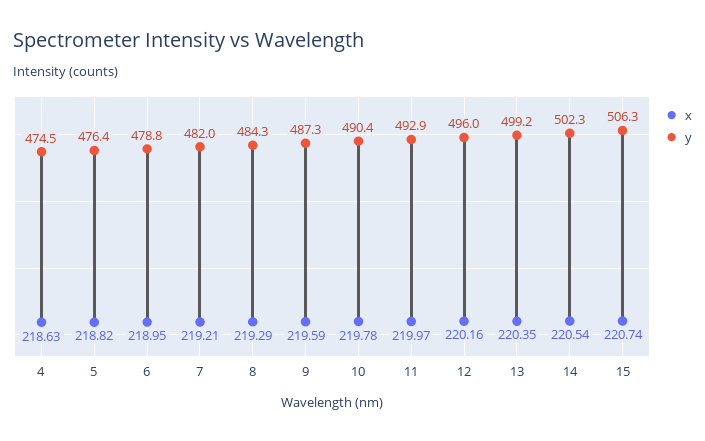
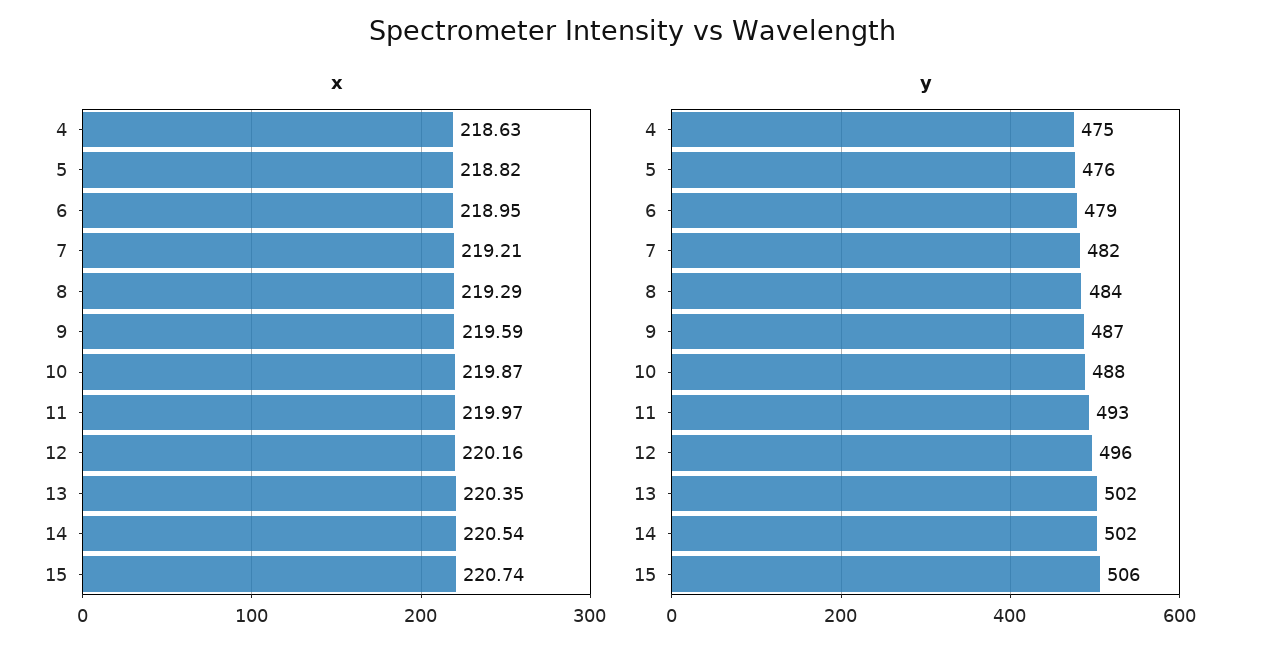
x, 10: 219.78 -> 219.87
y, 10: 490.4 -> 488
y, 13: 499.2 -> 502

